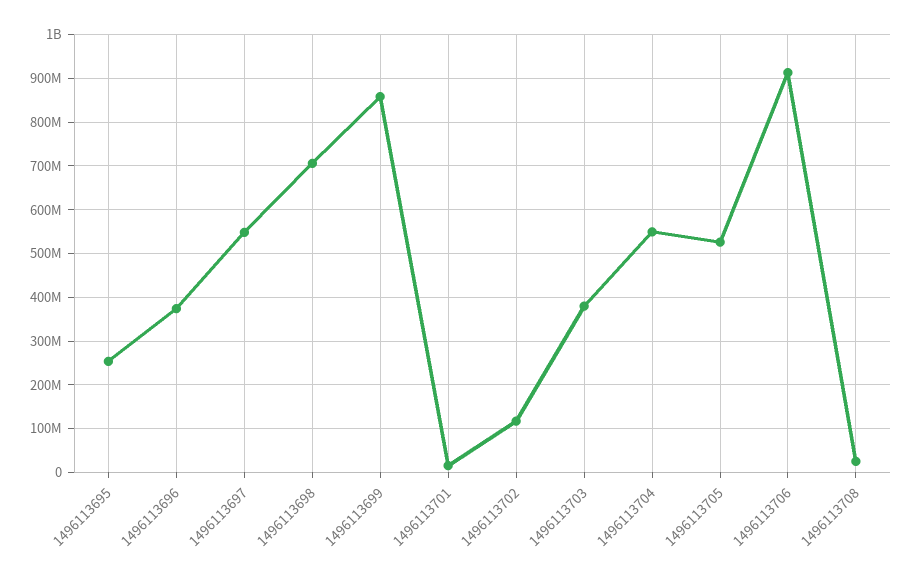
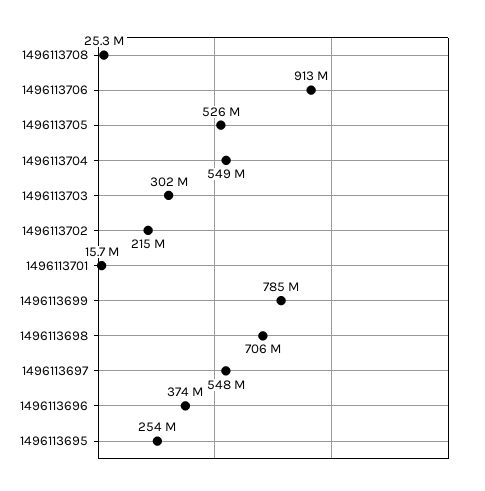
1496113699: 860000000 -> 785000000
1496113702: 120000000 -> 215000000
1496113703: 380000000 -> 302000000

